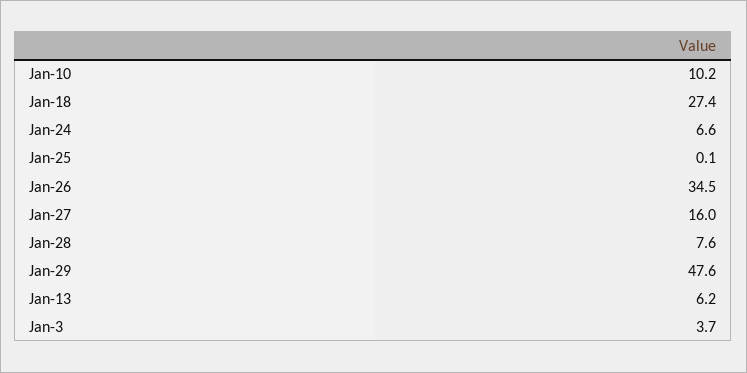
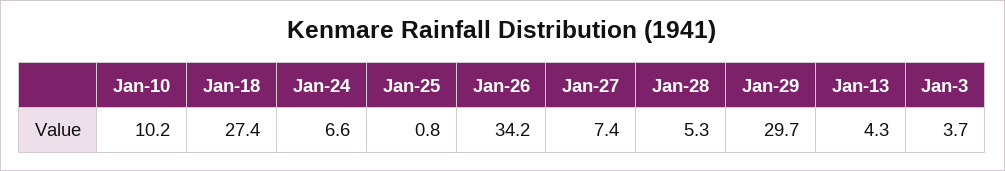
Jan-25: 0.1 -> 0.8
Jan-26: 34.5 -> 34.2
Jan-27: 16 -> 7.4
Jan-28: 7.6 -> 5.3
Jan-29: 47.6 -> 29.7
Jan-13: 6.2 -> 4.3

